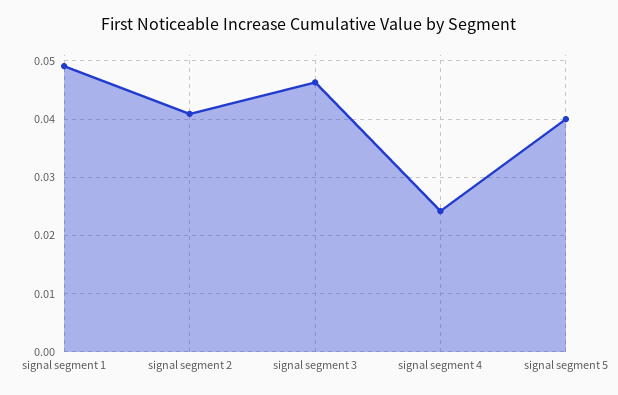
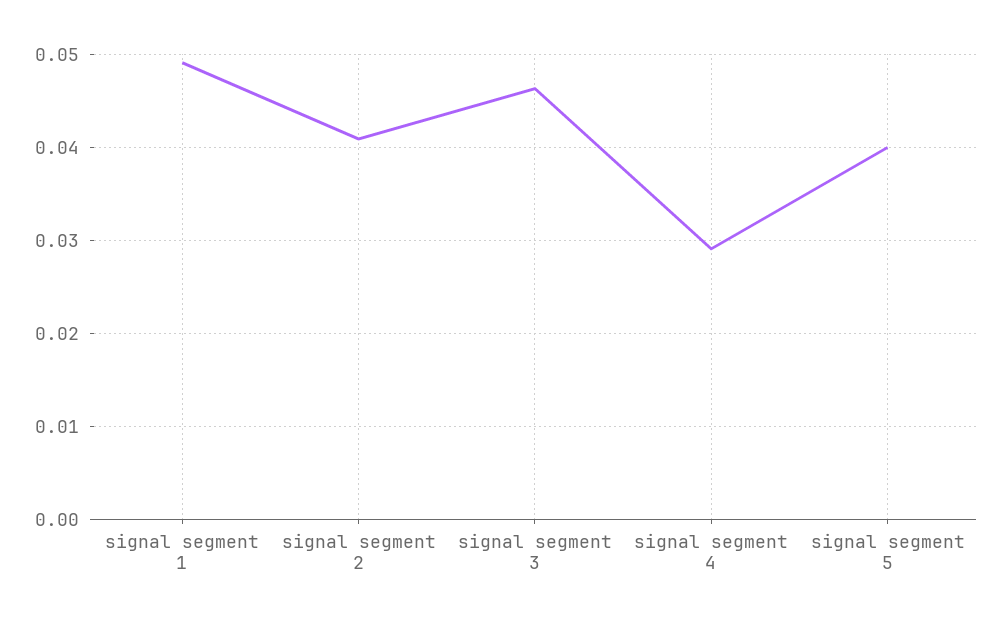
signal segment 4: 0.024 -> 0.029

